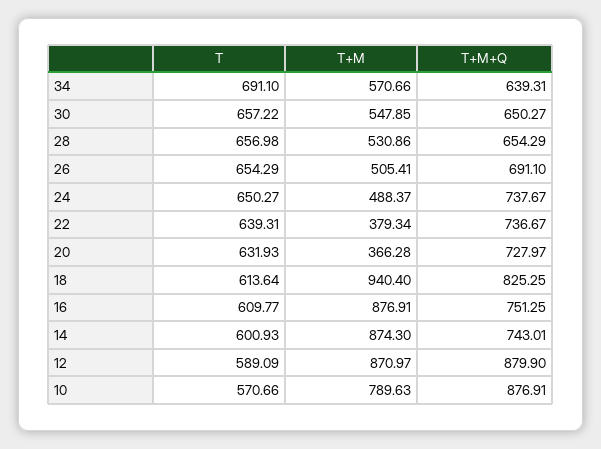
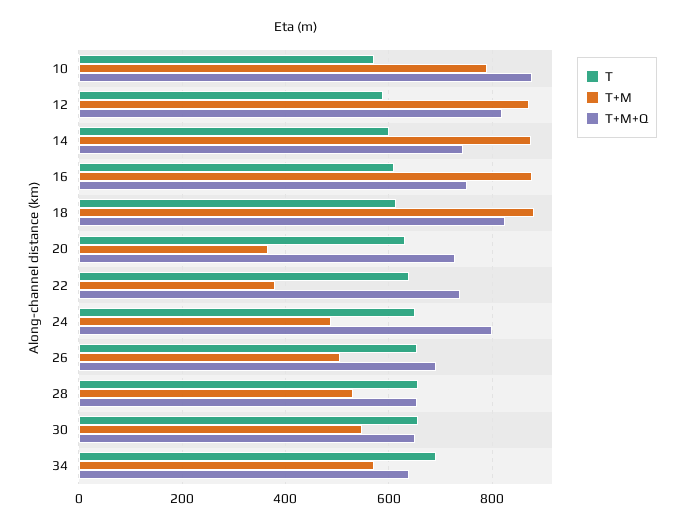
T+M+Q, 24: 737.67 -> 800
T+M, 18: 940.4 -> 880
T+M+Q, 12: 879.9 -> 820

